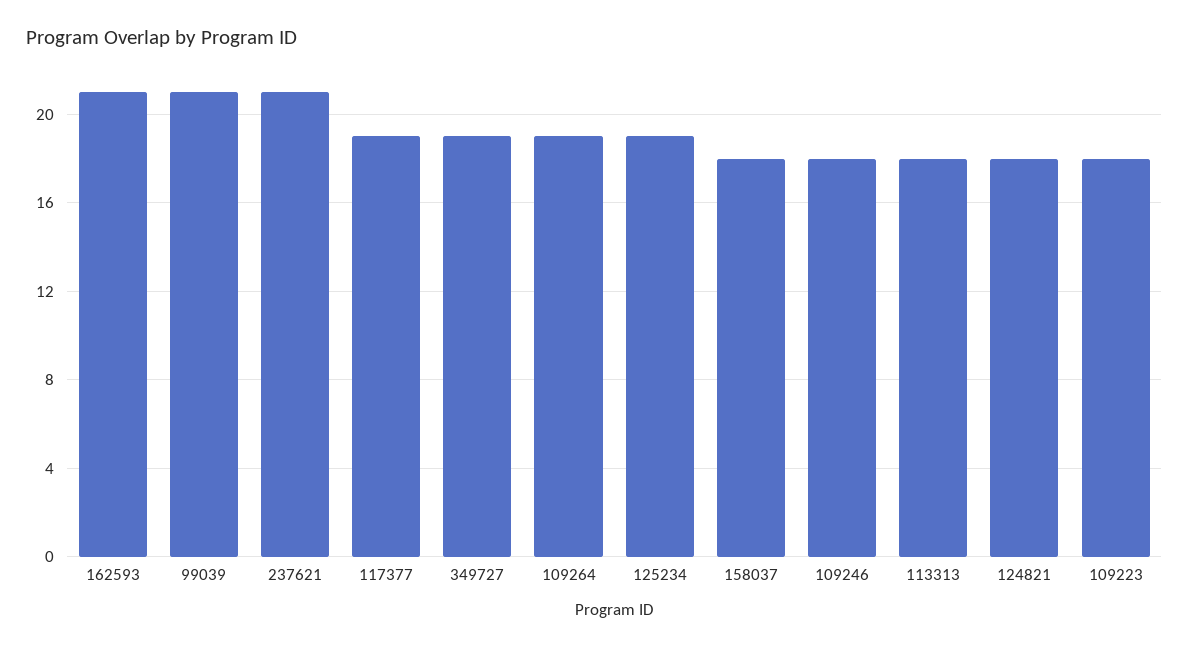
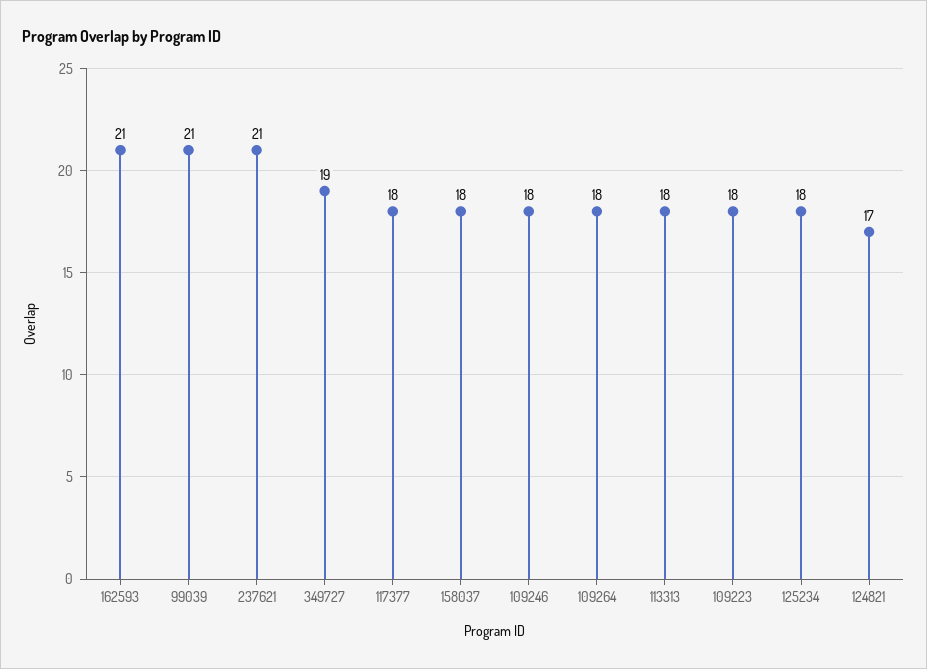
117377: 19 -> 18
109264: 19 -> 18
125234: 19 -> 18
124821: 18 -> 17

